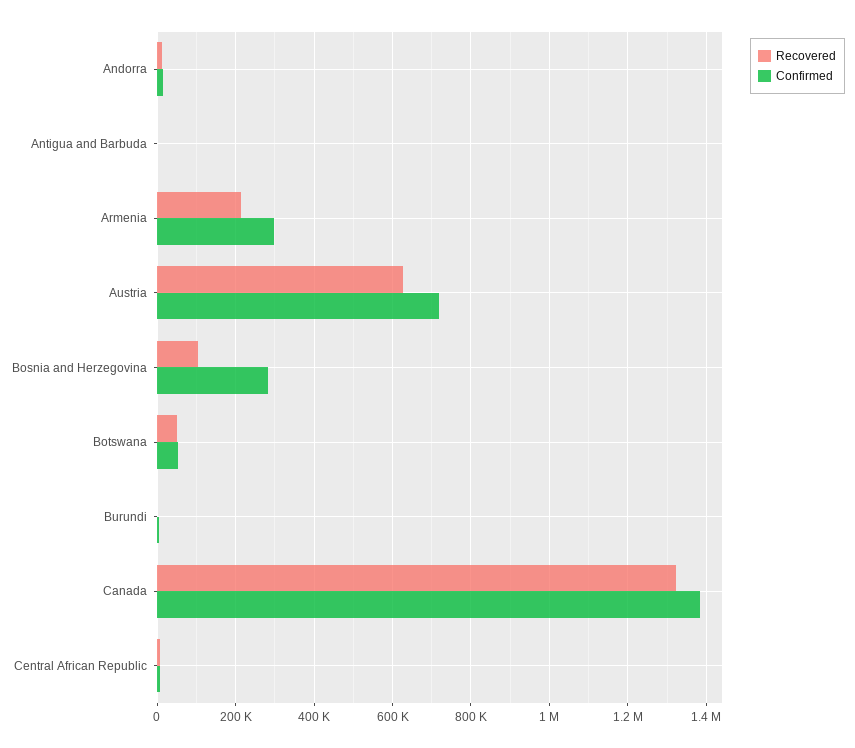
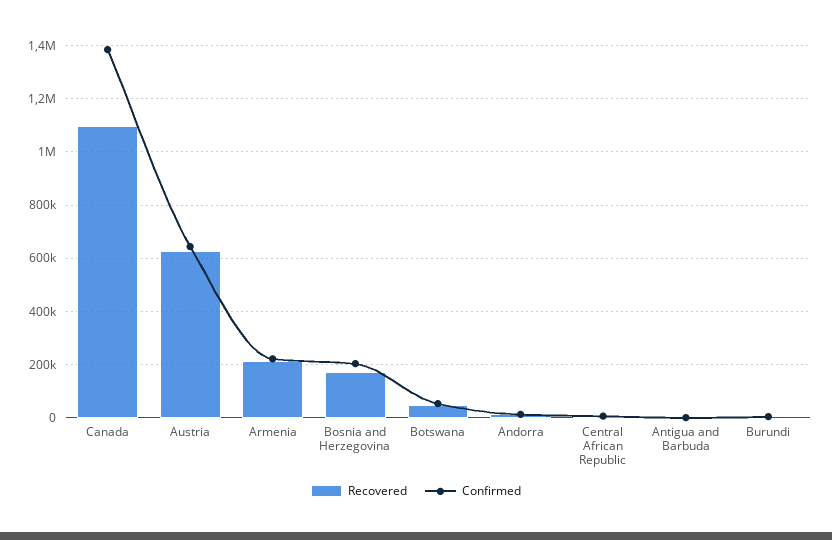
Confirmed, Armenia: 300000 -> 225000
Confirmed, Austria: 720000 -> 650000
Recovered, Bosnia and Herzegovina: 100000 -> 175000
Confirmed, Bosnia and Herzegovina: 280000 -> 200000
Recovered, Canada: 1320000 -> 1100000

